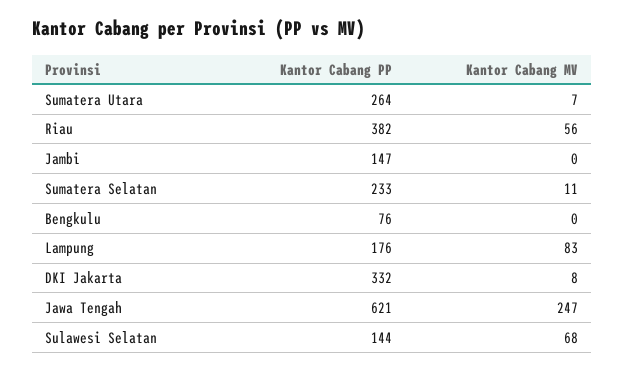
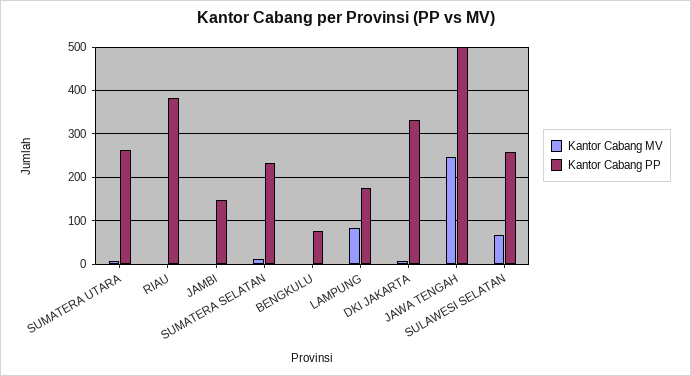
Kantor Cabang MV, Riau: 56 -> 0
Kantor Cabang PP, Jawa Tengah: 621 -> 500
Kantor Cabang PP, Sulawesi Selatan: 144 -> 260

